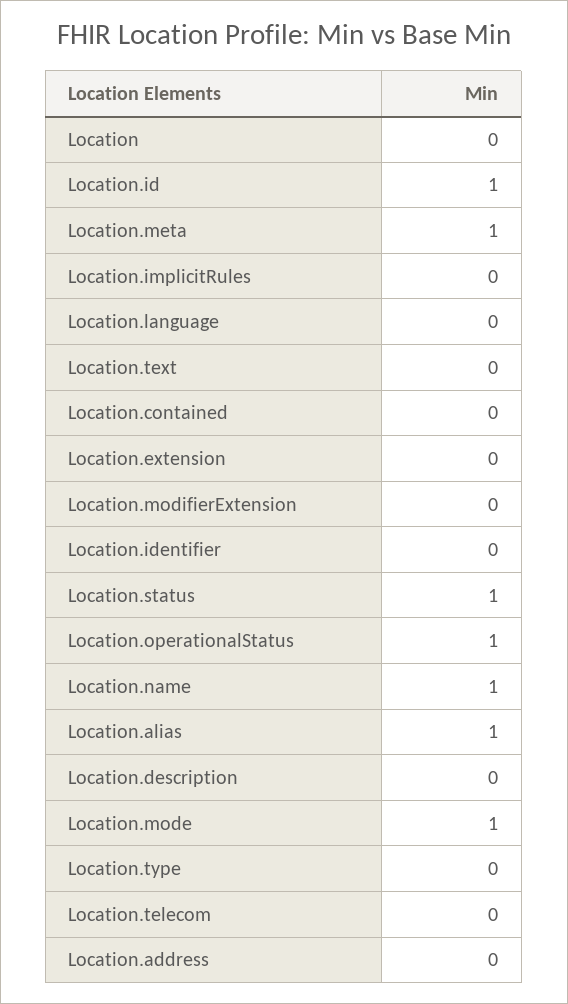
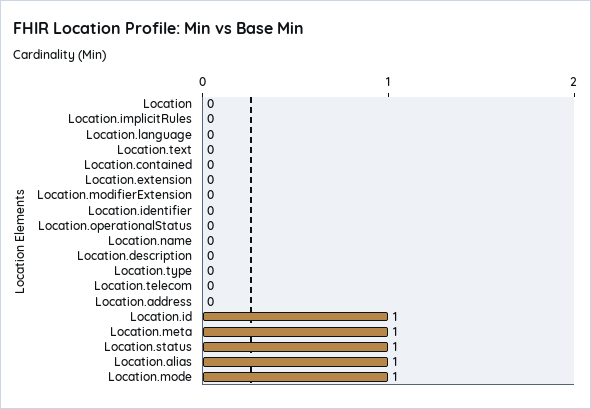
Location.operationalStatus: 1 -> 0
Location.name: 1 -> 0

